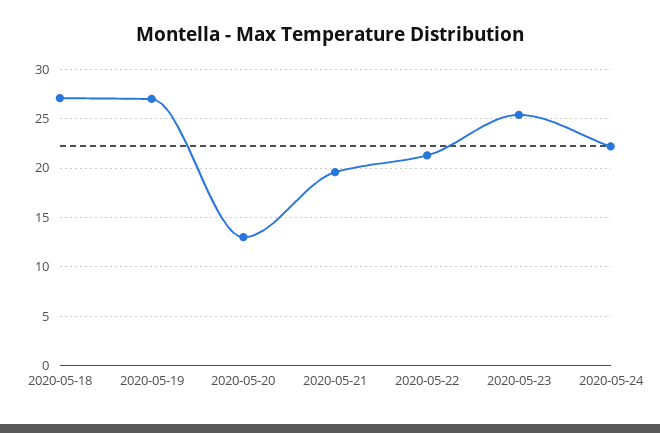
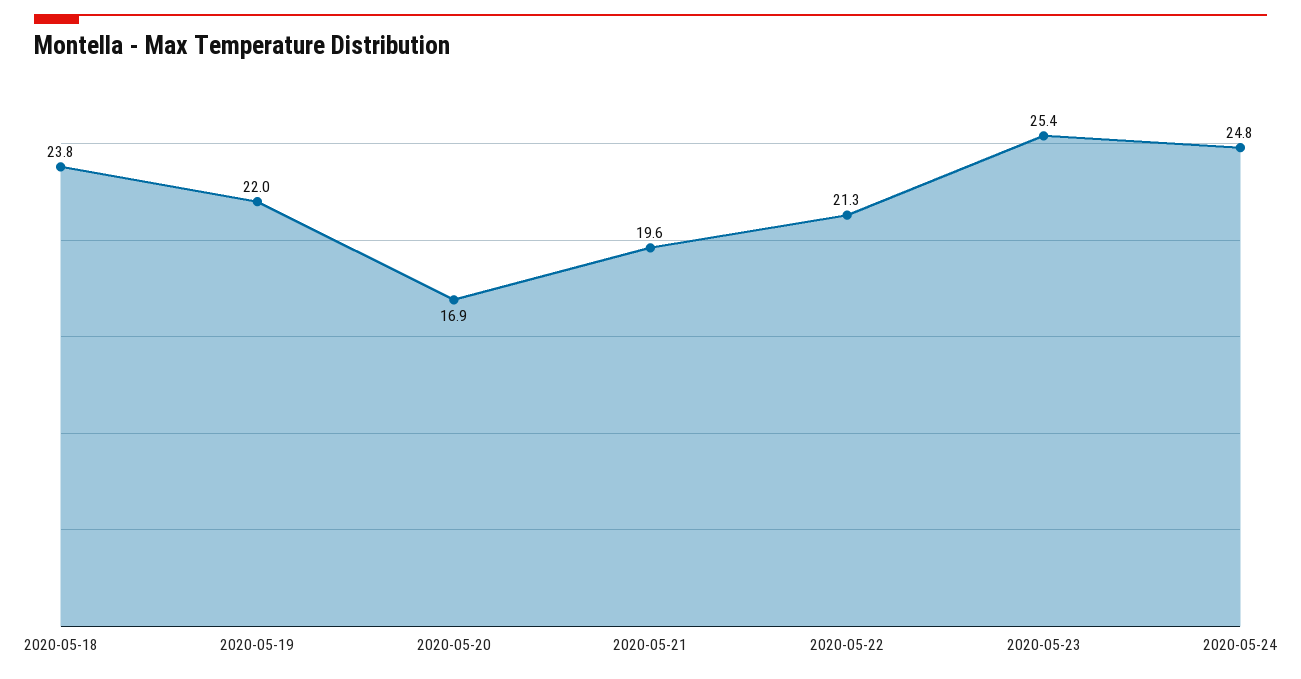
2020-05-18: 27 -> 23.8
2020-05-19: 27 -> 22
2020-05-20: 13 -> 16.9
2020-05-24: 22 -> 24.8

